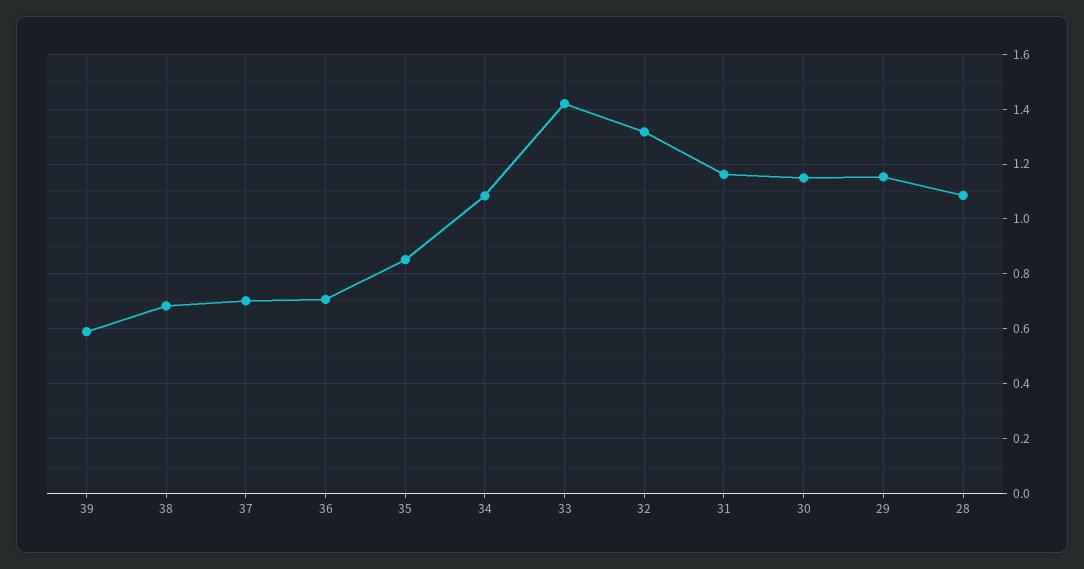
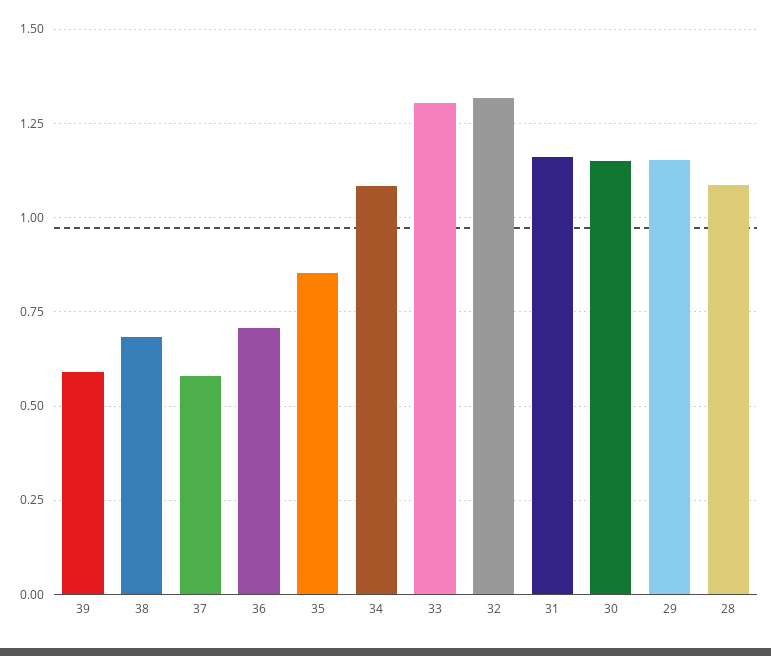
37: 0.7 -> 0.575
33: 1.425 -> 1.3

